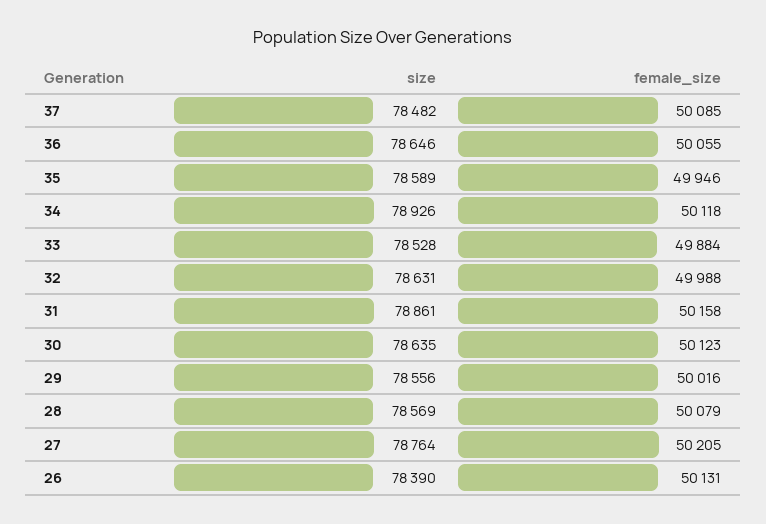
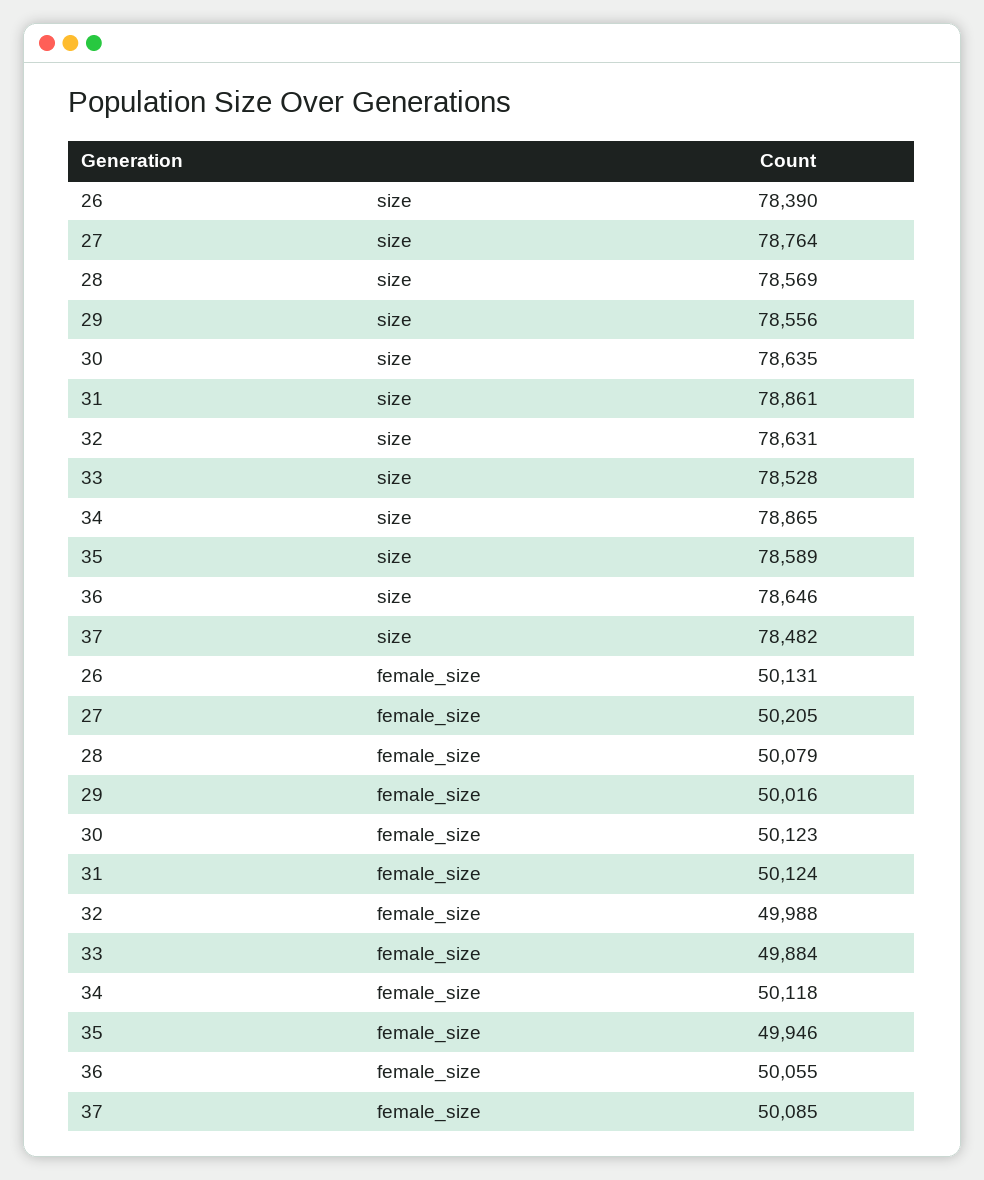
size, 34: 78926 -> 78865
female_size, 31: 50158 -> 50124

